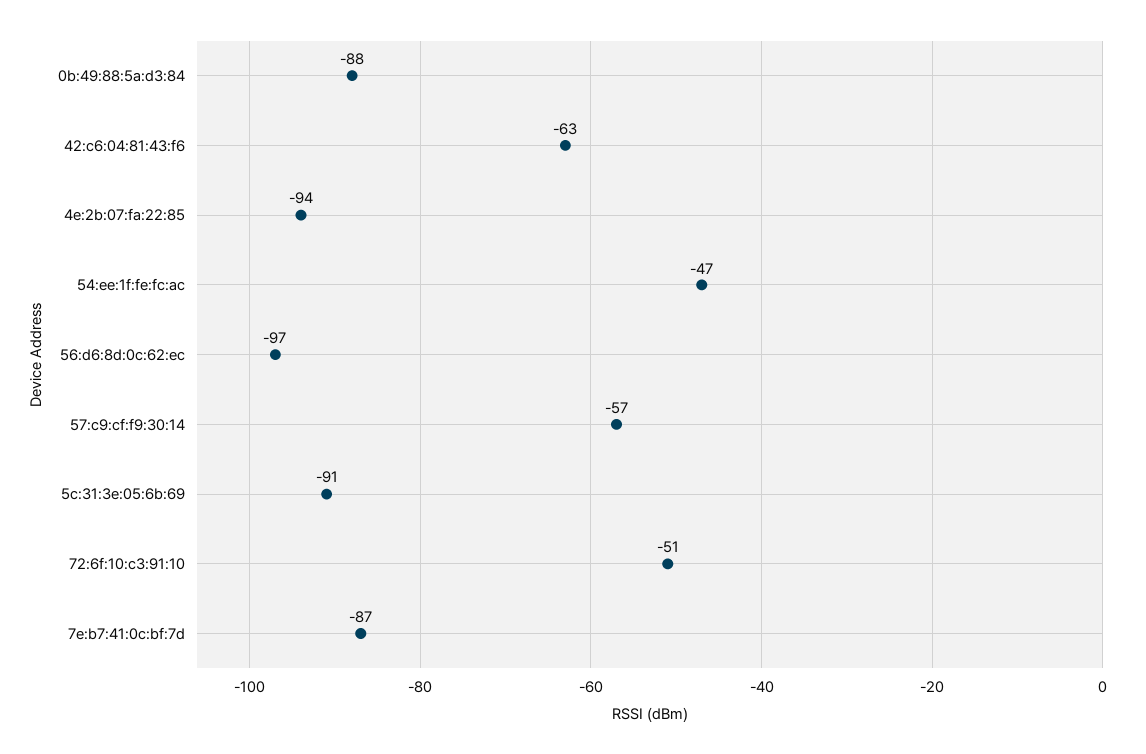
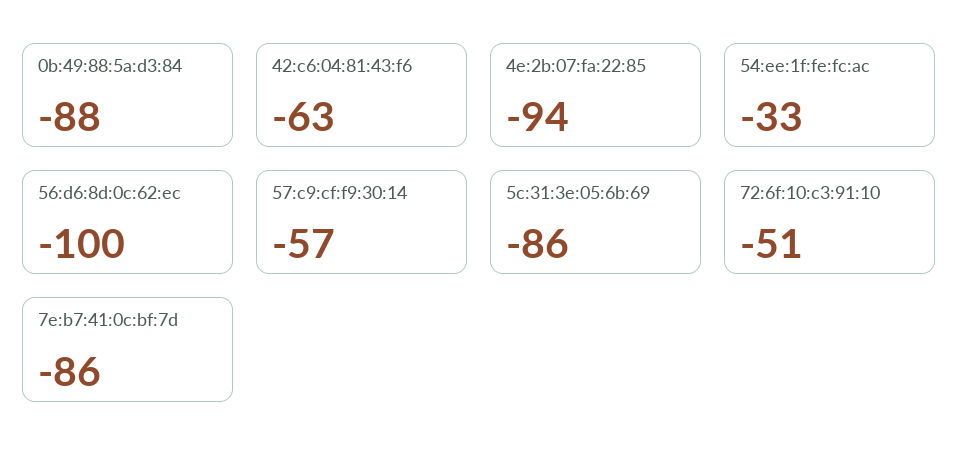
54:ee:1f:fe:fc:ac: -47 -> -33
56:d6:8d:0c:62:ec: -97 -> -100
5c:31:3e:05:6b:69: -91 -> -86
7e:b7:41:0c:bf:7d: -87 -> -86

